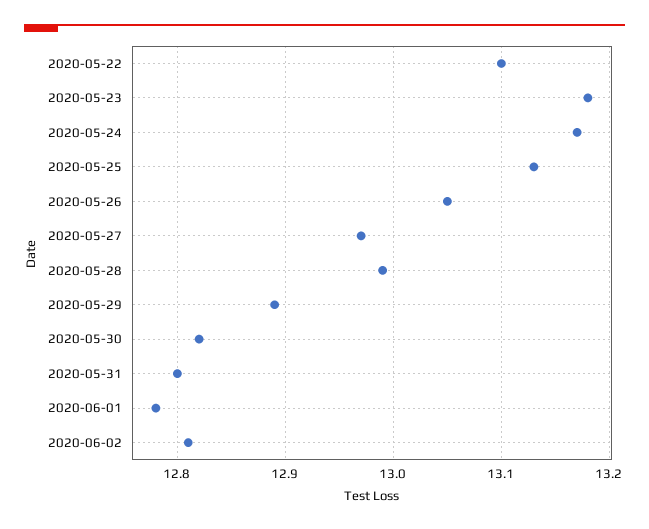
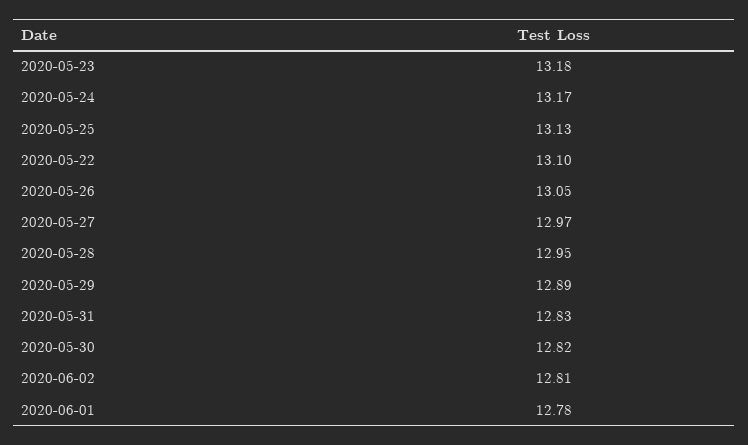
2020-05-28: 12.99 -> 12.95
2020-05-31: 12.8 -> 12.83

